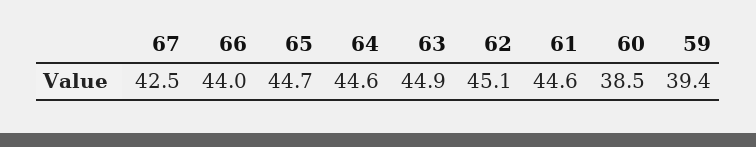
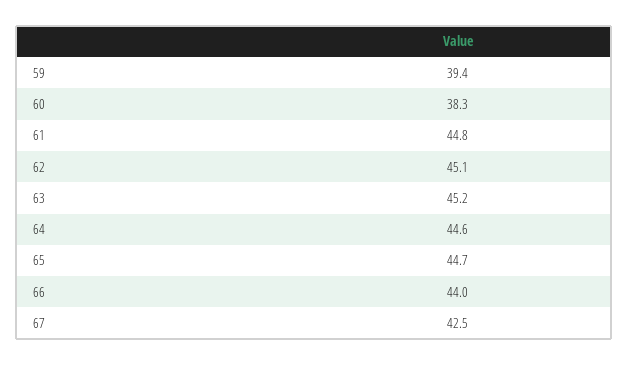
63: 44.9 -> 45.2
61: 44.6 -> 44.8
60: 38.5 -> 38.3

